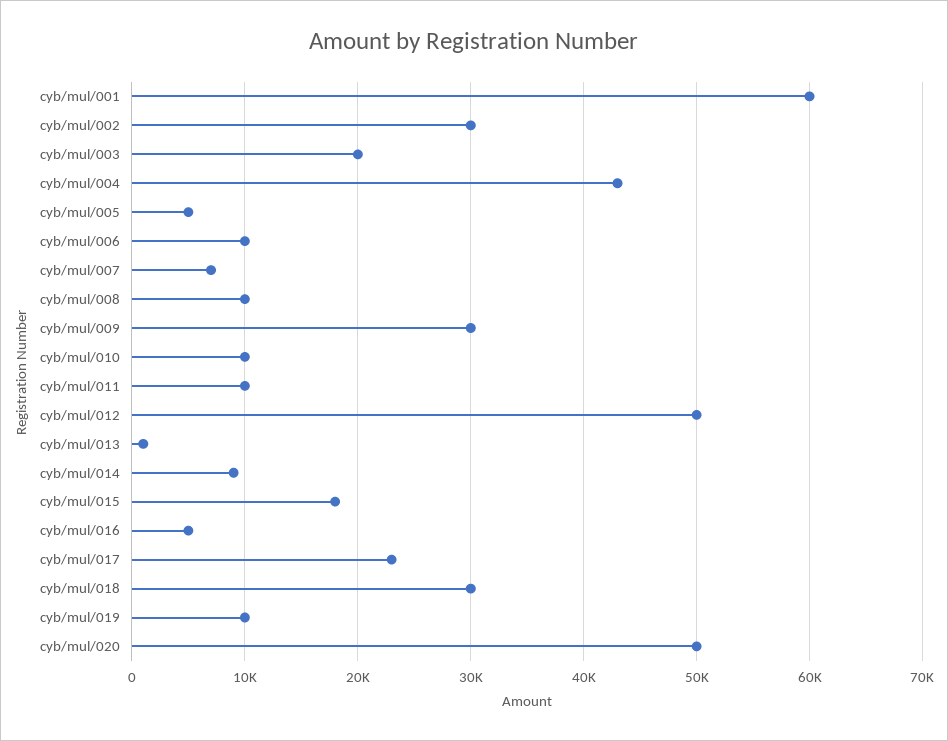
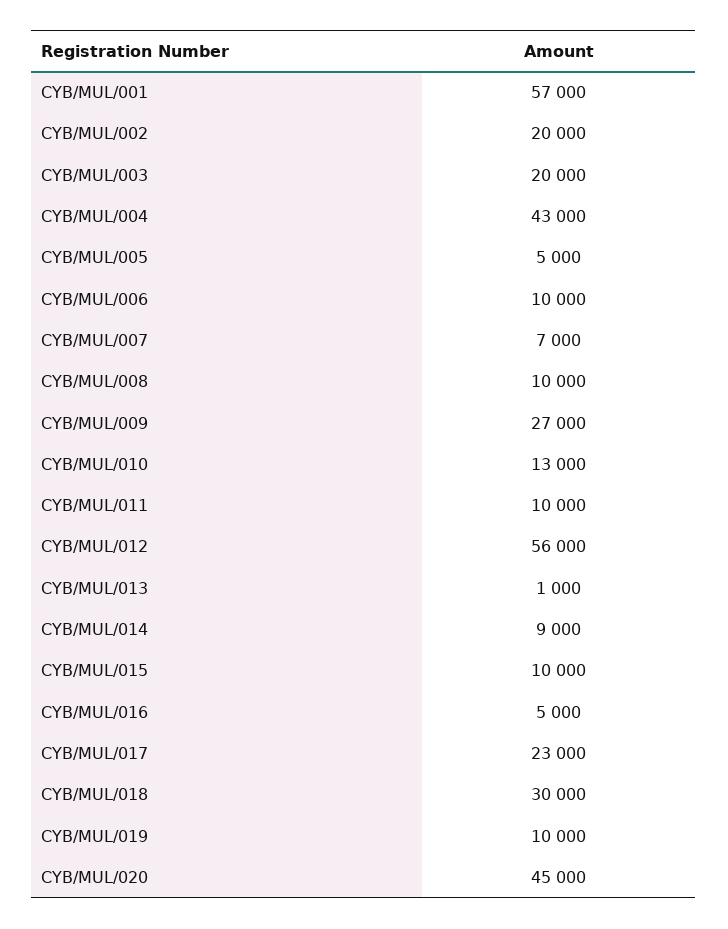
cyb/mul/001: 60000 -> 57000
cyb/mul/002: 30000 -> 20000
cyb/mul/009: 30000 -> 27000
cyb/mul/010: 10000 -> 13000
cyb/mul/012: 50000 -> 56000
cyb/mul/015: 18000 -> 10000
cyb/mul/020: 50000 -> 45000

